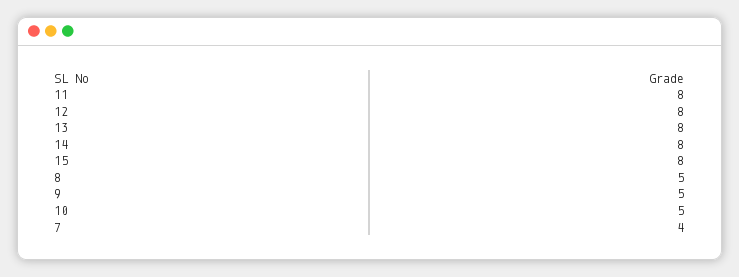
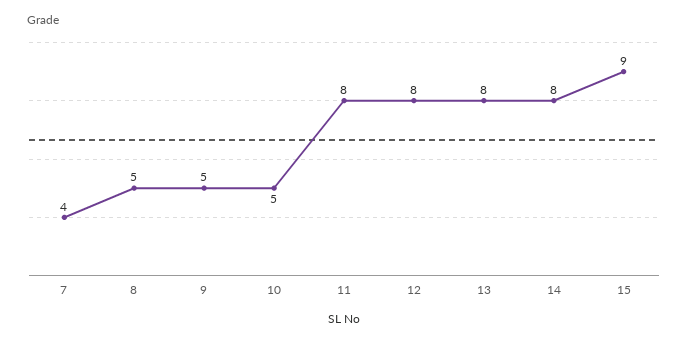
15: 8 -> 9

